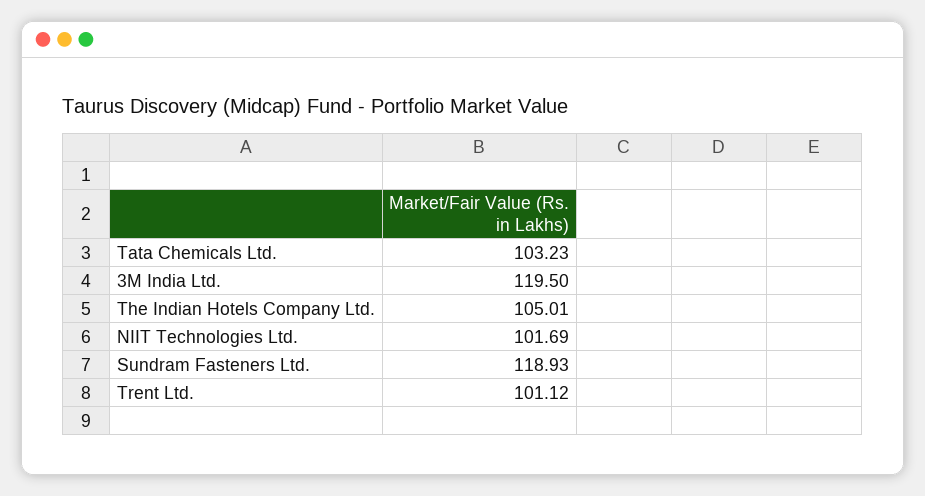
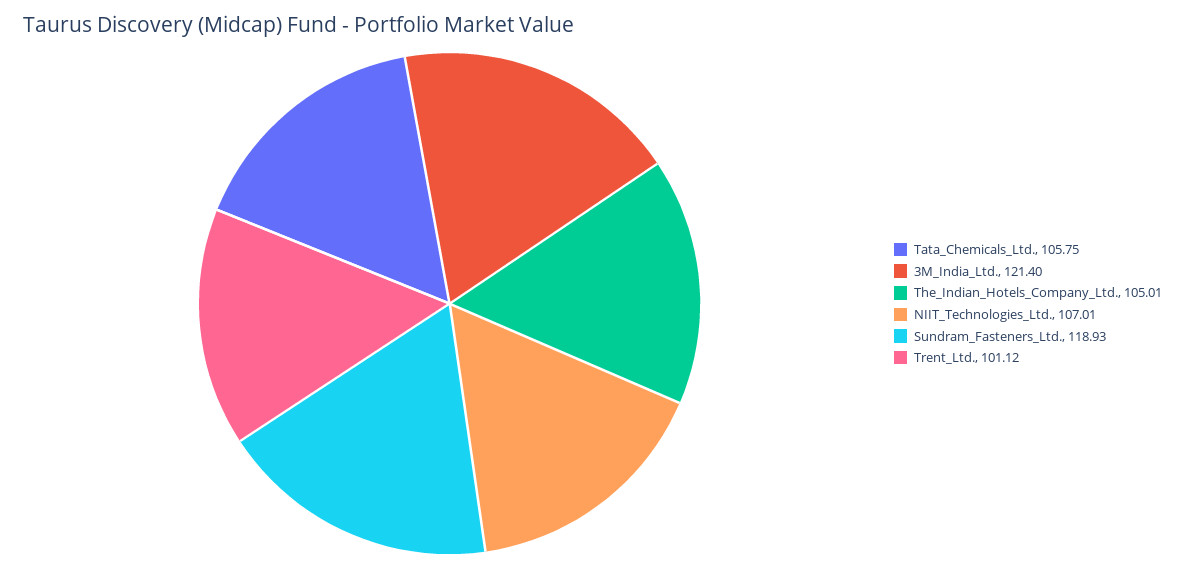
Tata Chemicals Ltd.: 103.23 -> 105.75
3M India Ltd.: 119.5 -> 121.4
NIIT Technologies Ltd.: 101.69 -> 107.01

